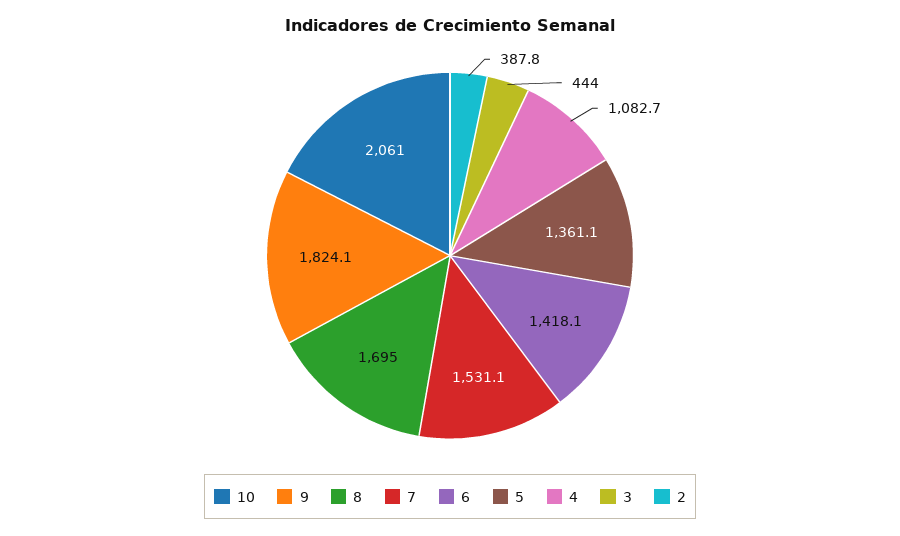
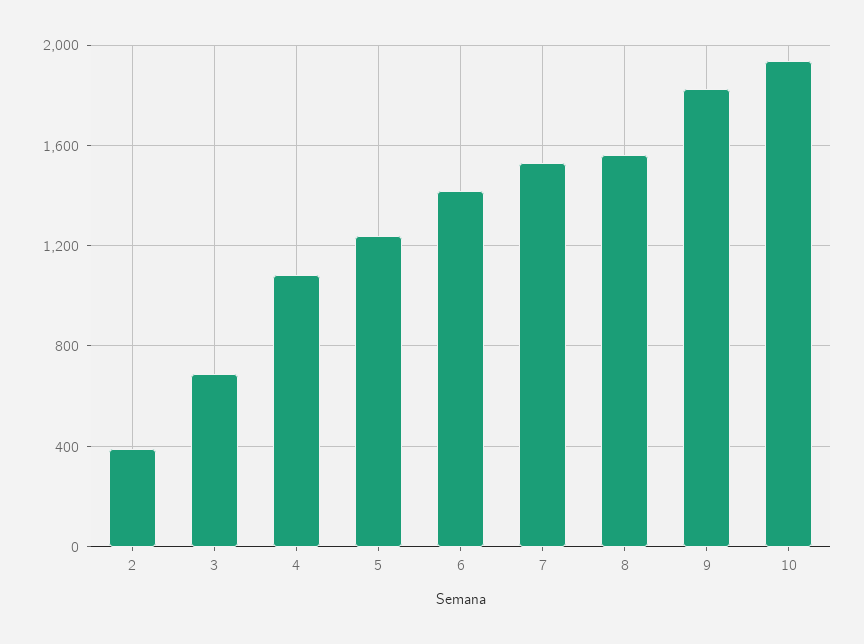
10: 2061 -> 1950
8: 1695 -> 1550
5: 1361.1 -> 1250
3: 444 -> 700

